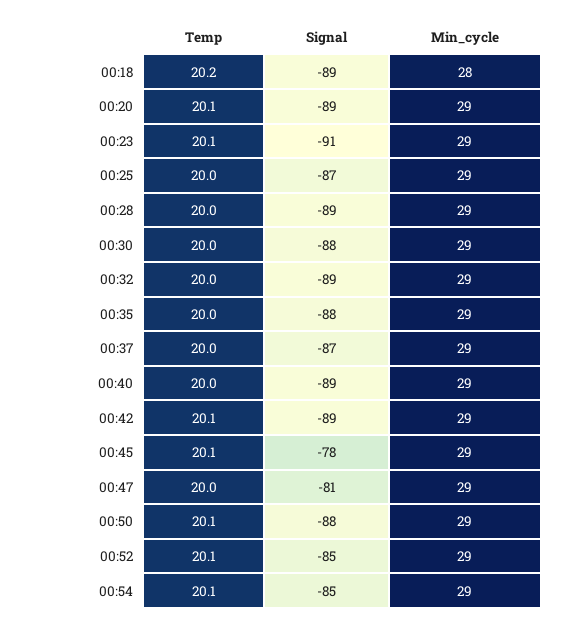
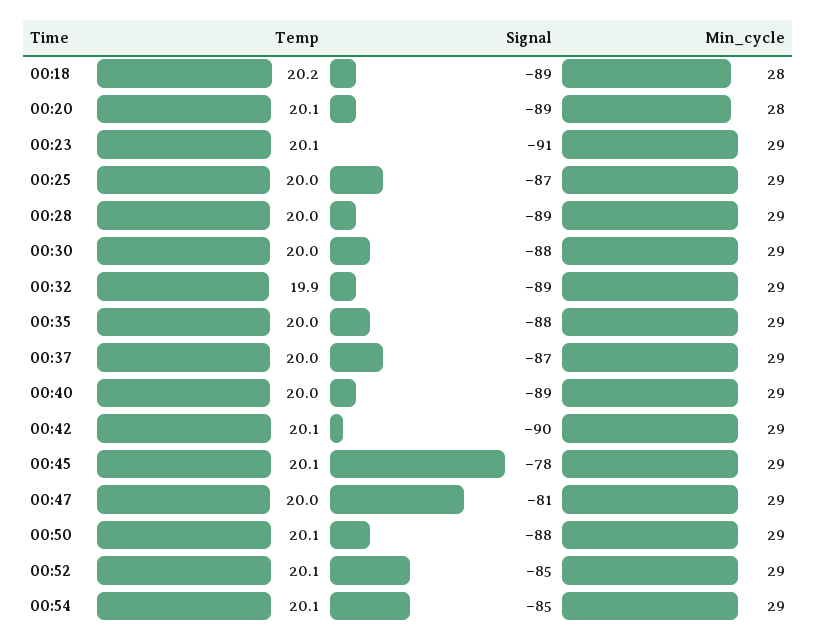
Min_cycle, 00:20: 29 -> 28
Temp, 00:32: 20 -> 19.9
Signal, 00:42: -89 -> -90

